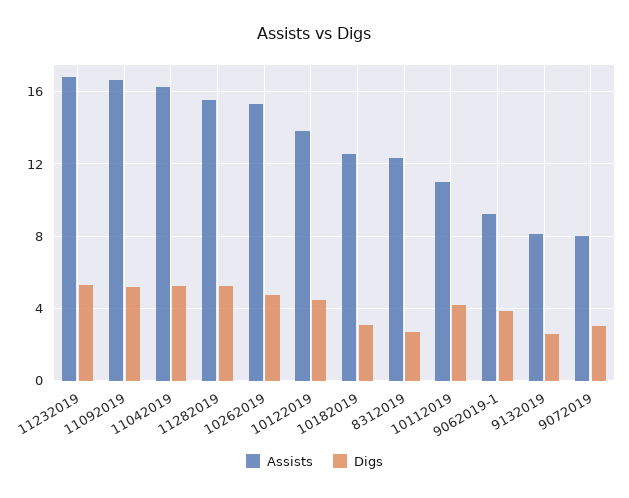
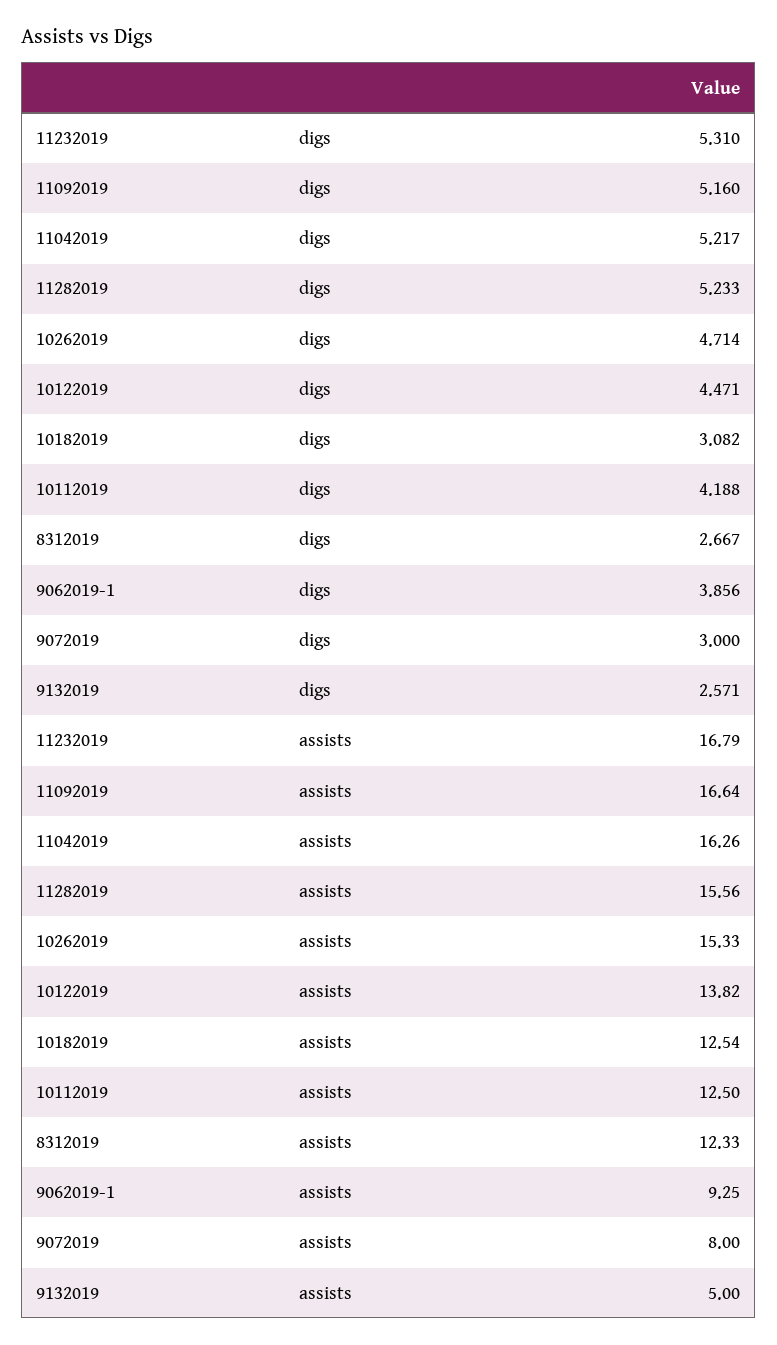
Assists, 10112019: 11 -> 12.5
Assists, 9132019: 8 -> 5

